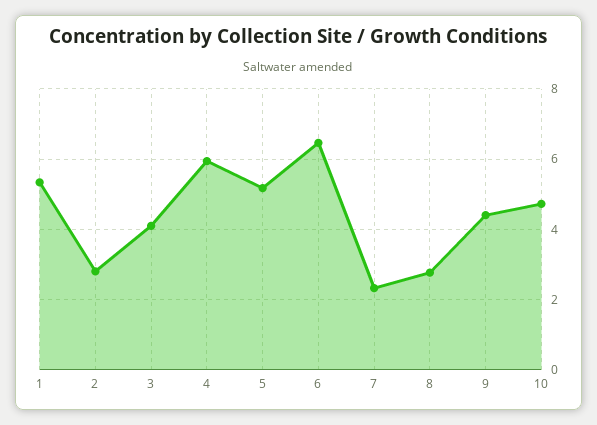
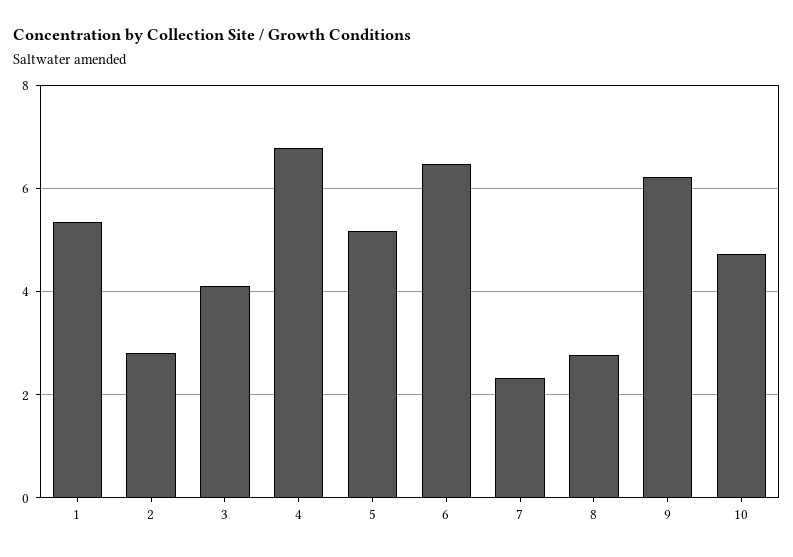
4: 6 -> 6.8
9: 4.4 -> 6.2

